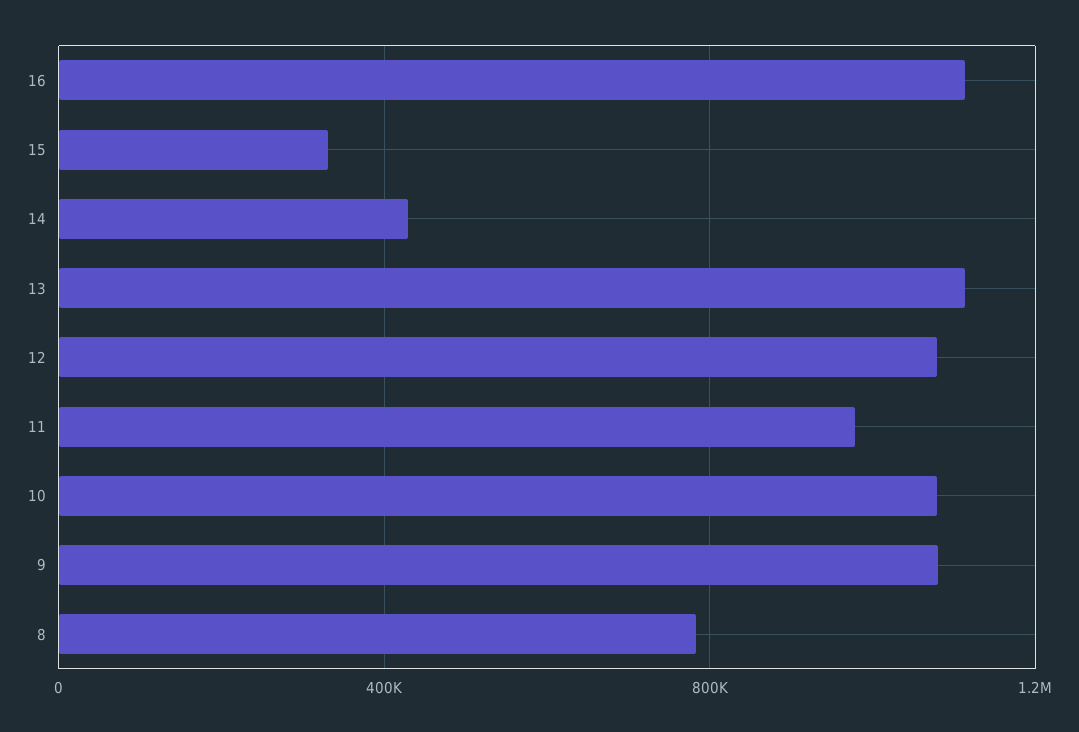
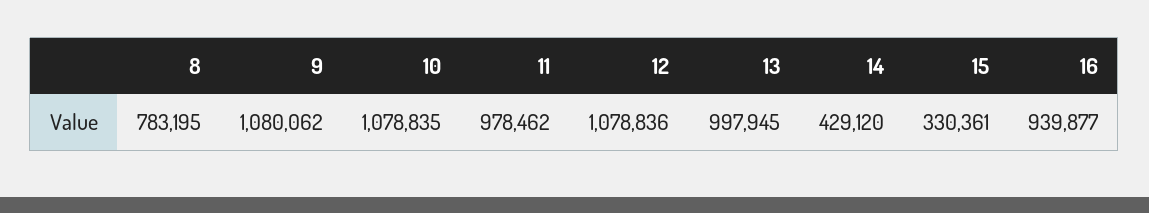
16: 1100000 -> 939877
13: 1100000 -> 997945

